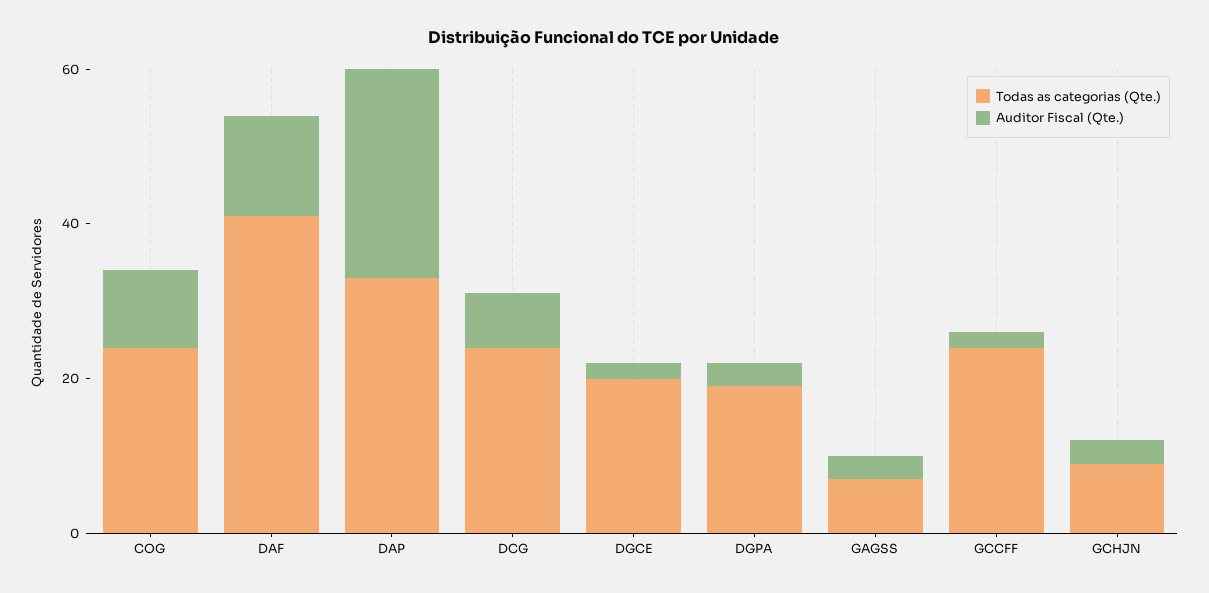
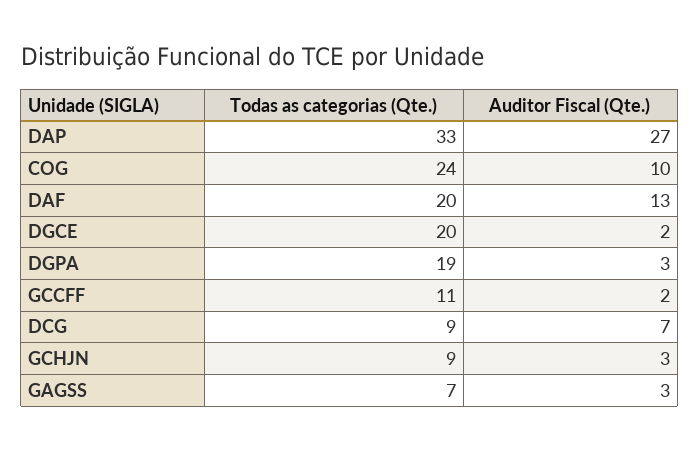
Todas as categorias (Qte.), DAF: 40 -> 20
Todas as categorias (Qte.), DCG: 25 -> 9
Todas as categorias (Qte.), GCCFF: 25 -> 11

